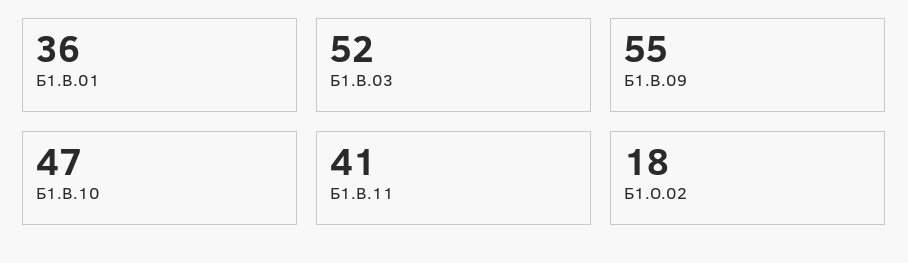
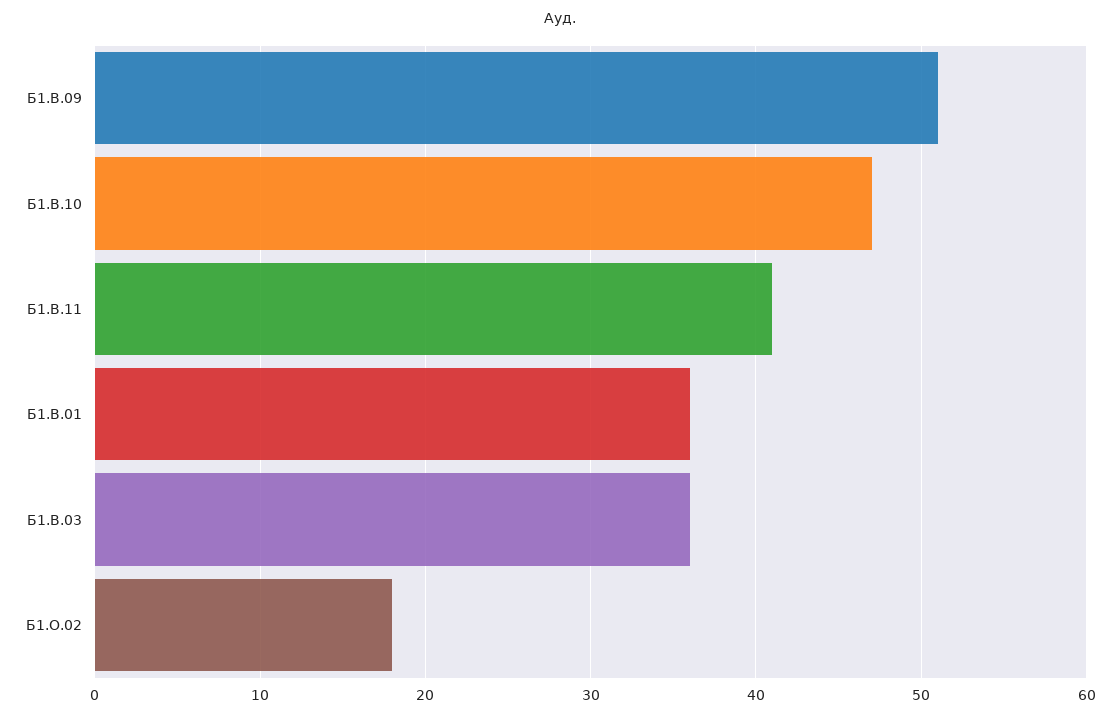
Б1.В.03: 52 -> 36
Б1.В.09: 55 -> 51

